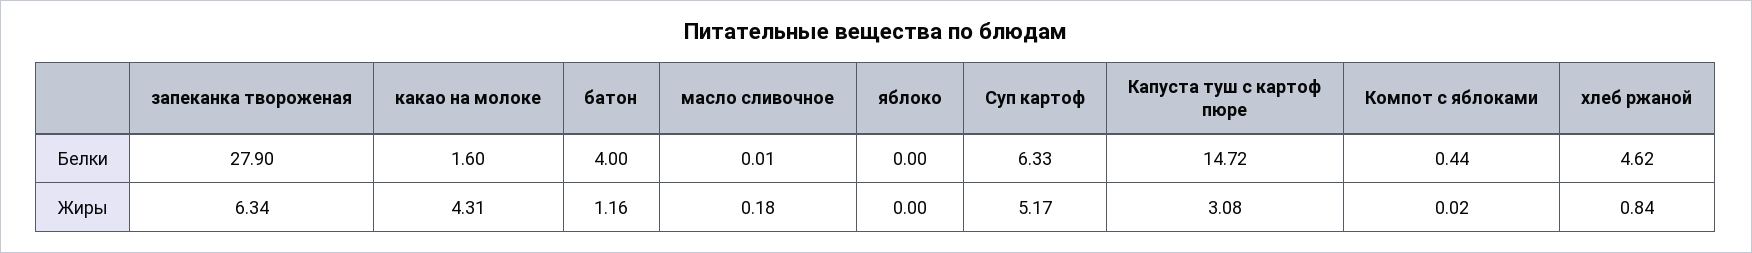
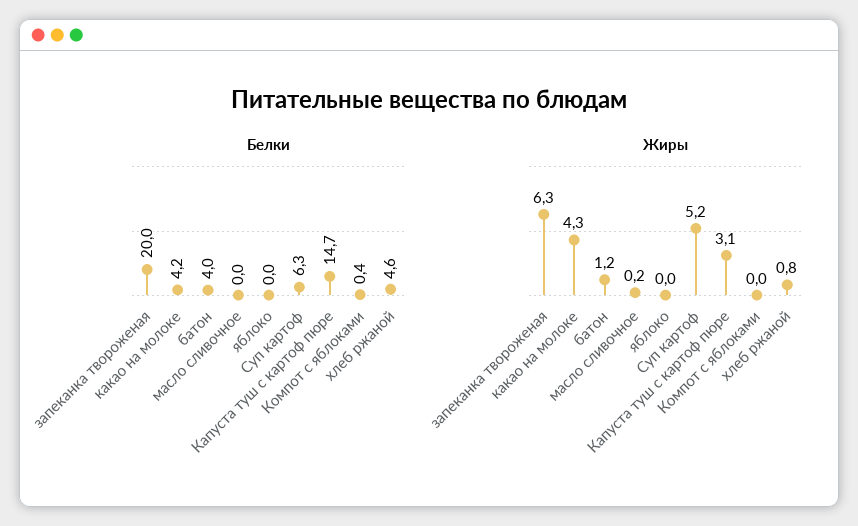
Белки, запеканка твороженая: 27.9 -> 20
Белки, какао на молоке: 1.6 -> 4.2

